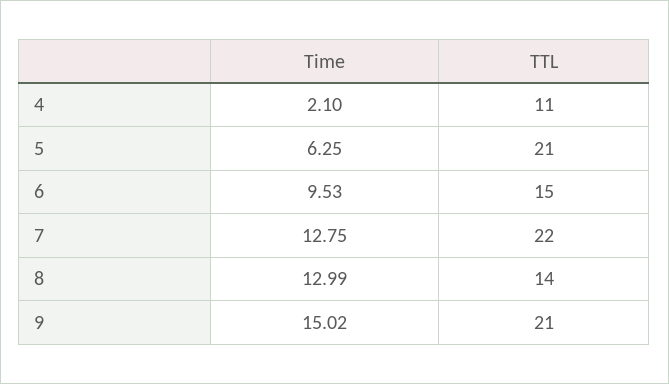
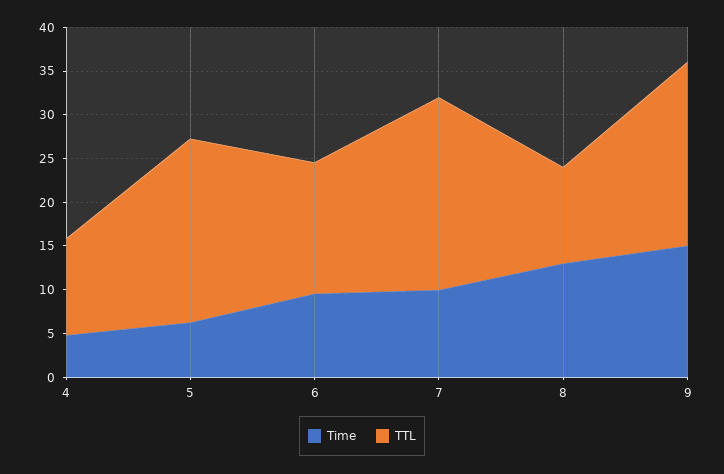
Time, 4: 2.1 -> 5
Time, 7: 12.75 -> 10
TTL, 8: 14 -> 11

